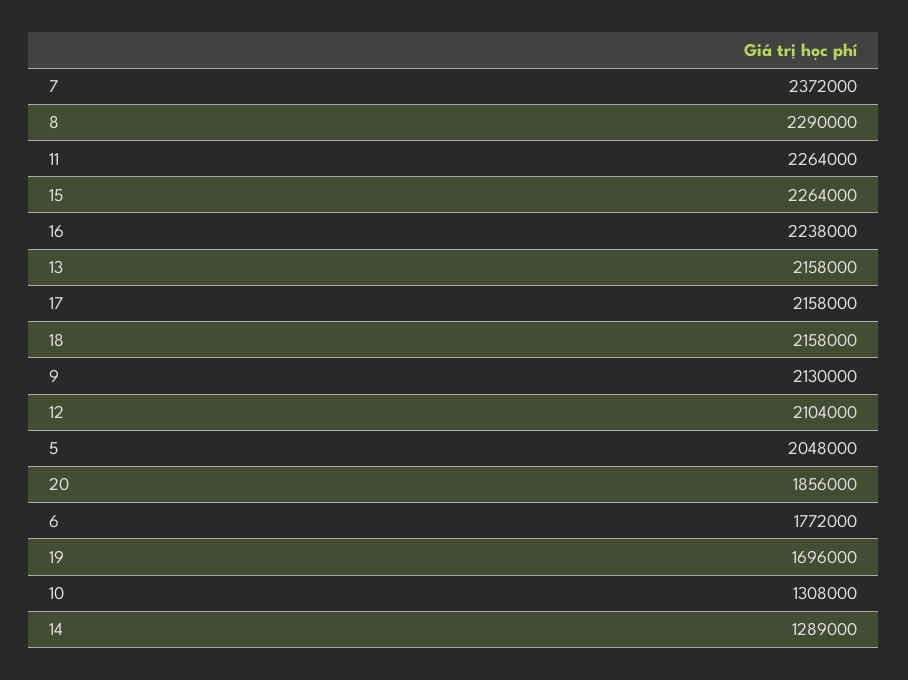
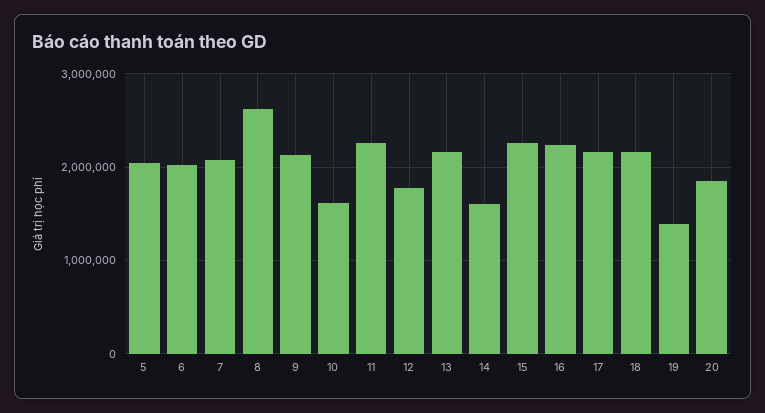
7: 2372000 -> 2100000
8: 2290000 -> 2600000
12: 2104000 -> 1800000
6: 1772000 -> 2000000
19: 1696000 -> 1400000
10: 1308000 -> 1600000
14: 1289000 -> 1600000

